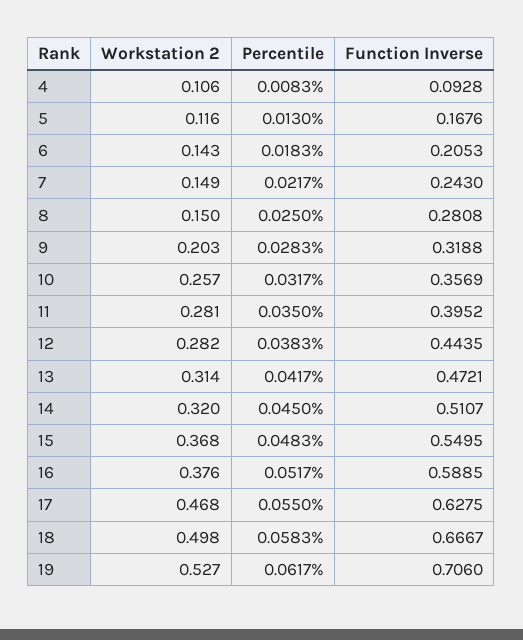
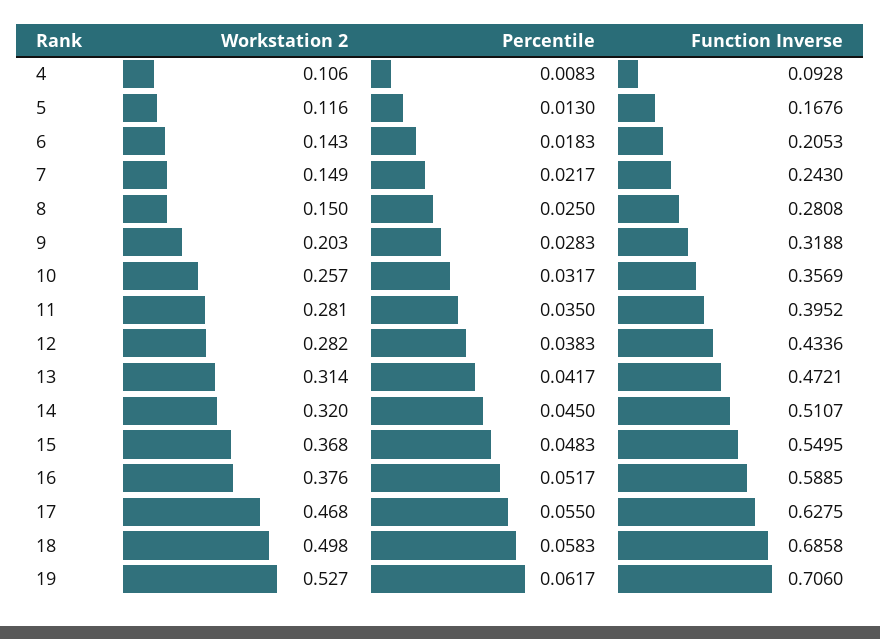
Function Inverse, 12: 0.4435 -> 0.4336
Function Inverse, 18: 0.6667 -> 0.6858

